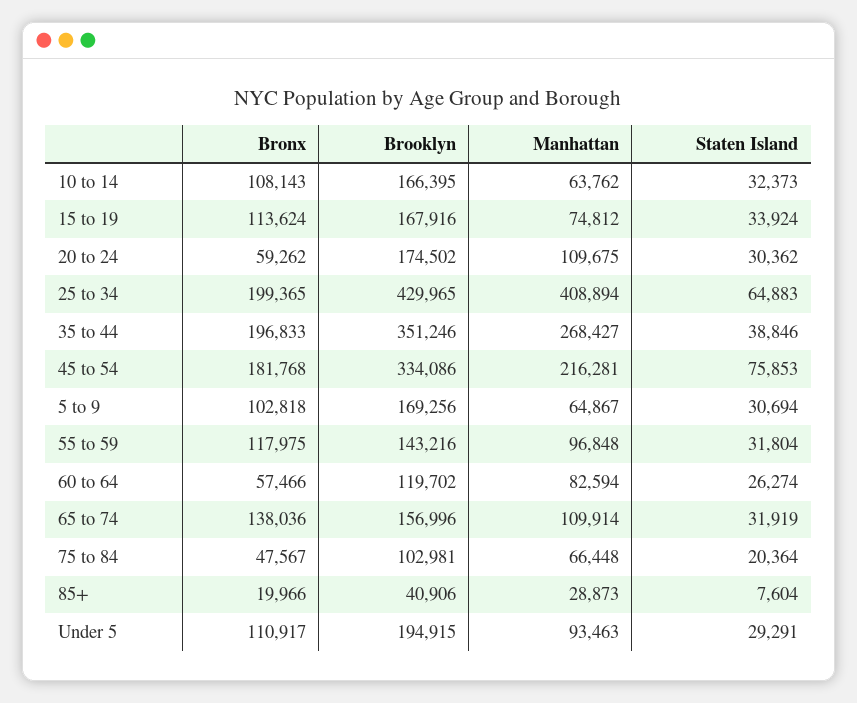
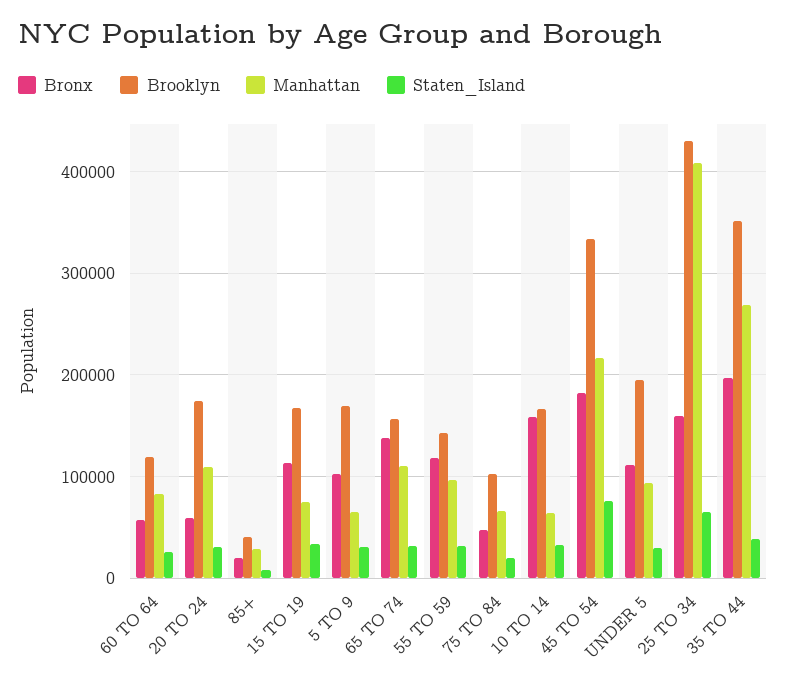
Bronx, 10 to 14: 108143 -> 160000
Bronx, 25 to 34: 199365 -> 160000

